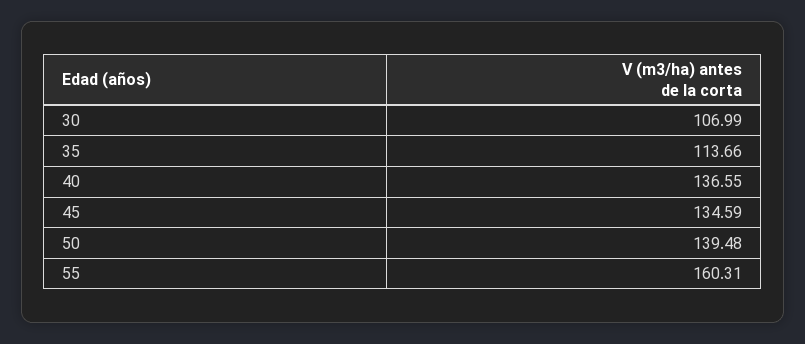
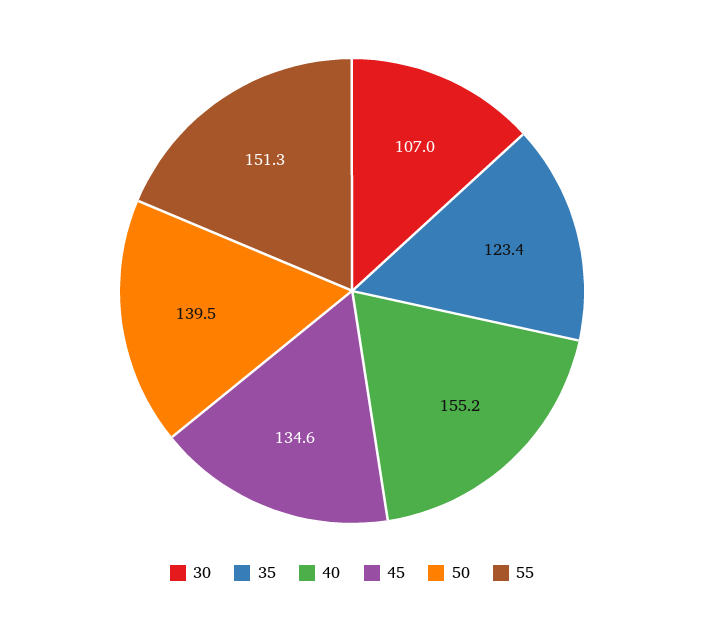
35: 113.66 -> 123.4
40: 136.55 -> 155.2
55: 160.31 -> 151.3

